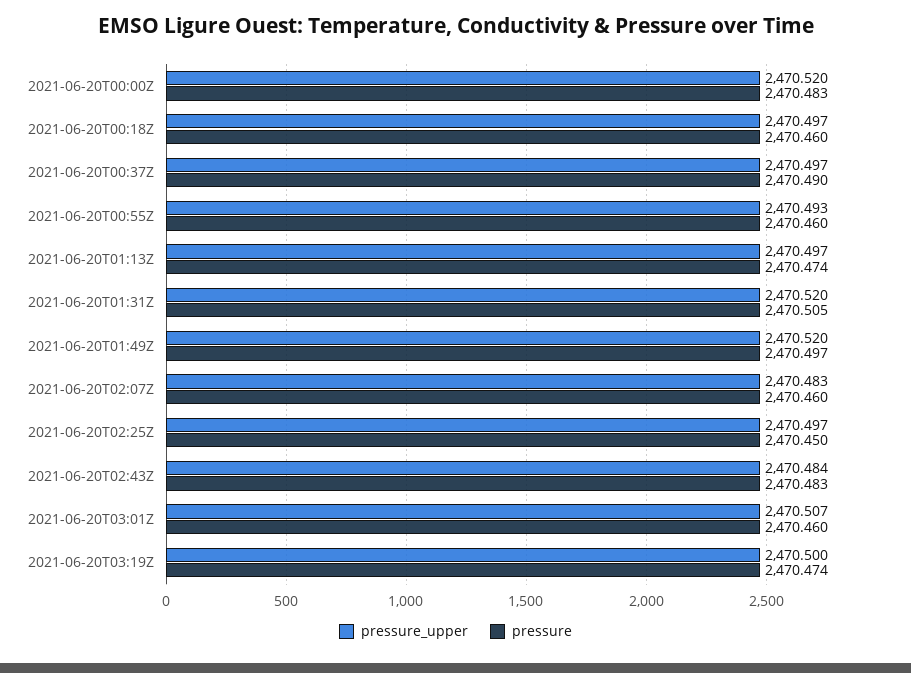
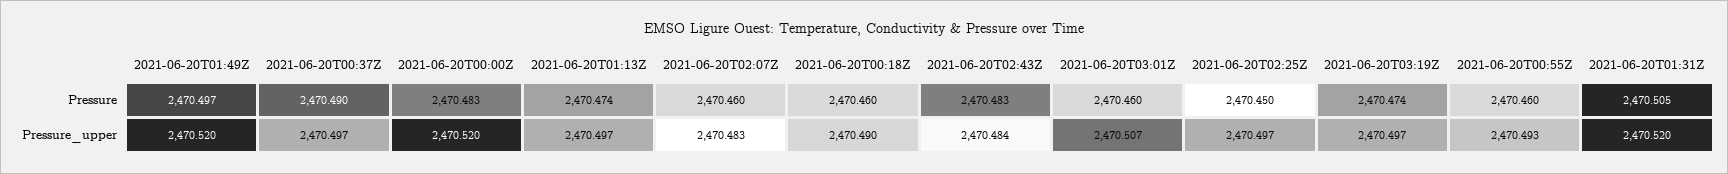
pressure_upper, 2021-06-20T00:18Z: 2470.497 -> 2470.49
pressure_upper, 2021-06-20T03:19Z: 2470.5 -> 2470.497

